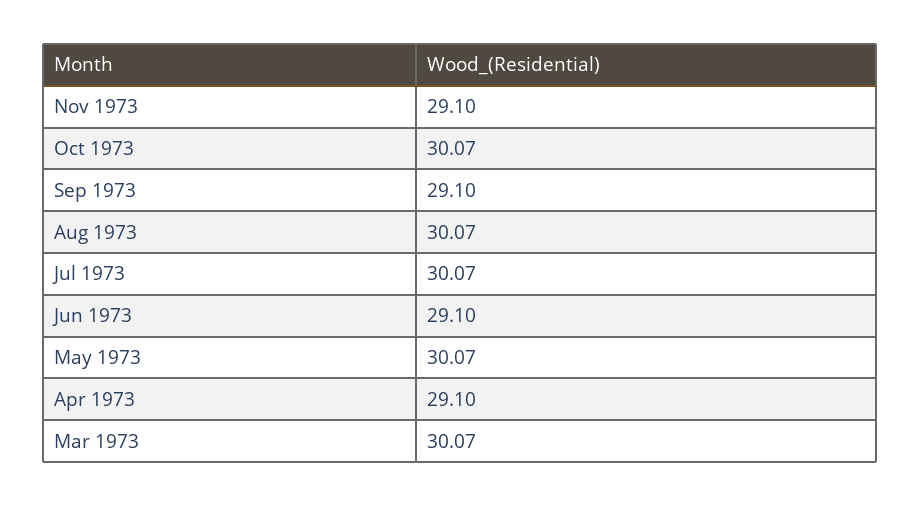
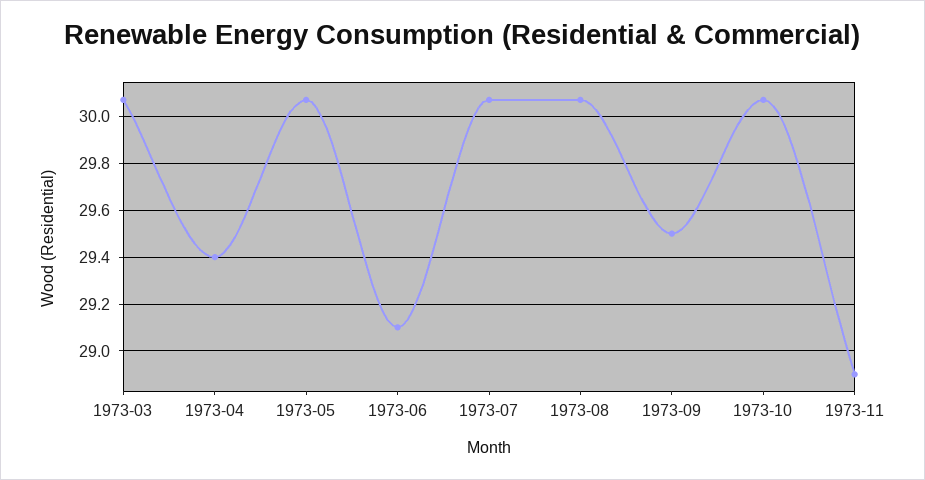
Nov 1973: 29.1 -> 28.9
Sep 1973: 29.1 -> 29.5
Apr 1973: 29.1 -> 29.4

